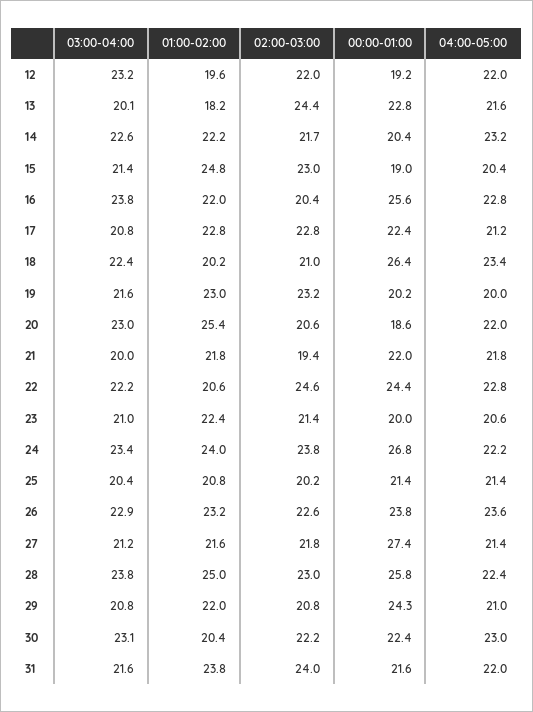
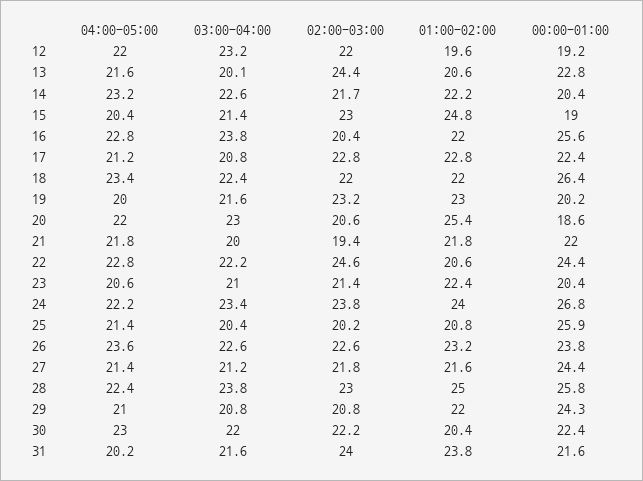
01:00-02:00, 13: 18.2 -> 20.6
01:00-02:00, 18: 20.2 -> 22
02:00-03:00, 18: 21 -> 22
00:00-01:00, 23: 20 -> 20.4
00:00-01:00, 25: 21.4 -> 25.9
03:00-04:00, 26: 22.9 -> 22.6
00:00-01:00, 27: 27.4 -> 24.4
03:00-04:00, 30: 23.1 -> 22
04:00-05:00, 31: 22 -> 20.2

